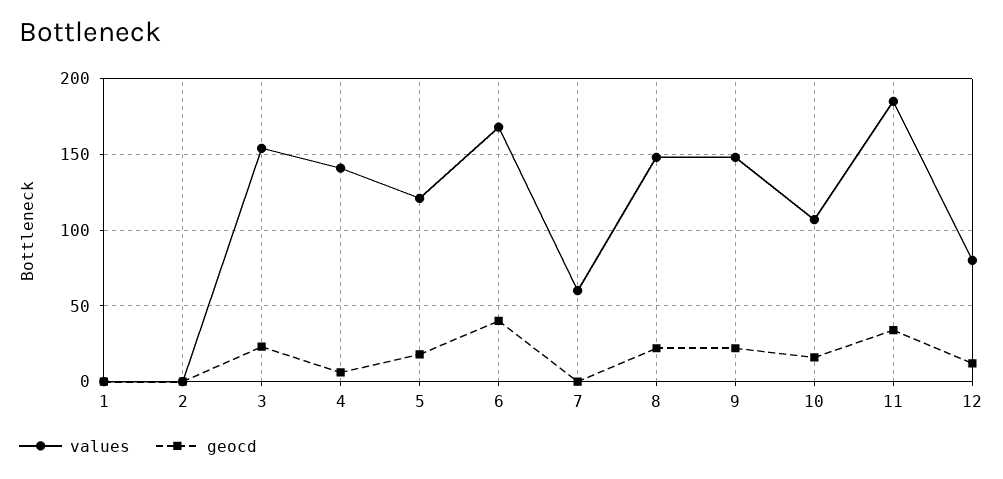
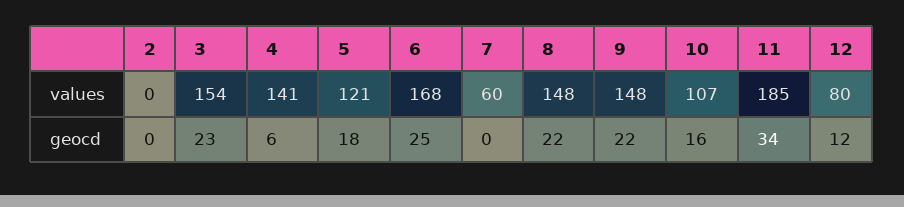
values, 1: 0 -> none
geocd, 1: 0 -> none
geocd, 6: 40 -> 25

